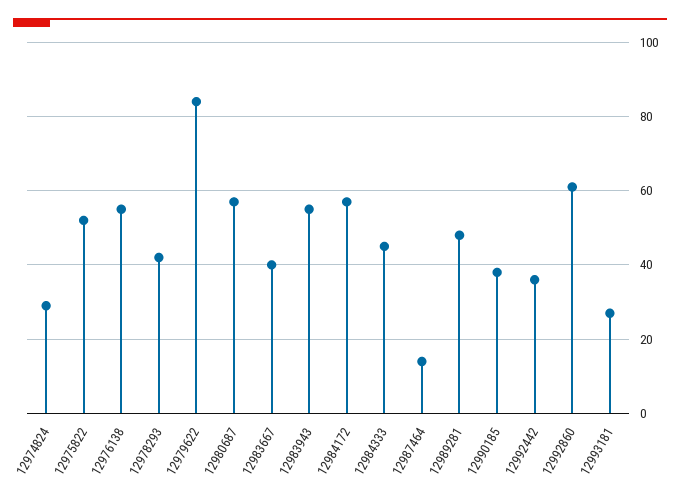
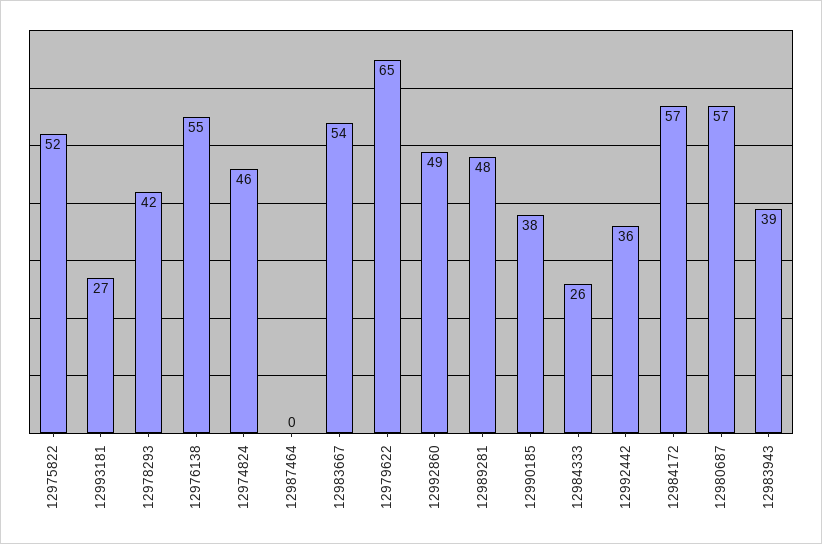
12974824: 30 -> 46
12979622: 85 -> 65
12983667: 40 -> 54
12983943: 55 -> 39
12984333: 45 -> 26
12987464: 15 -> 0
12992860: 60 -> 49

